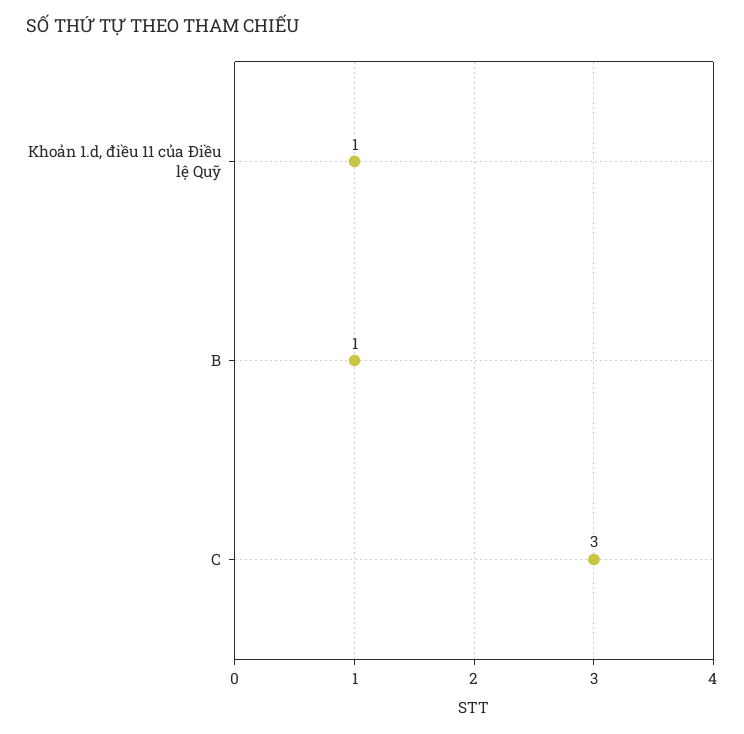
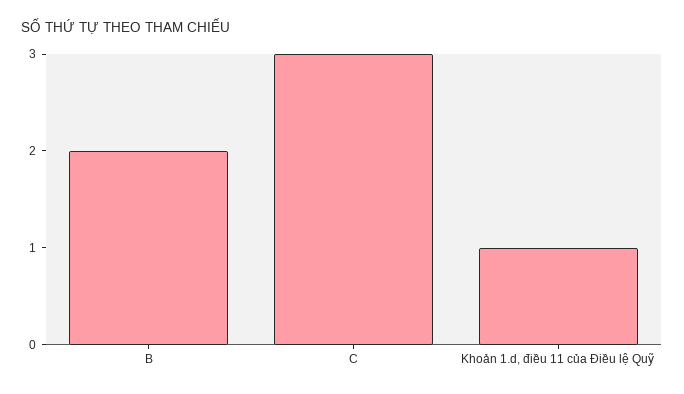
B: 1 -> 2

